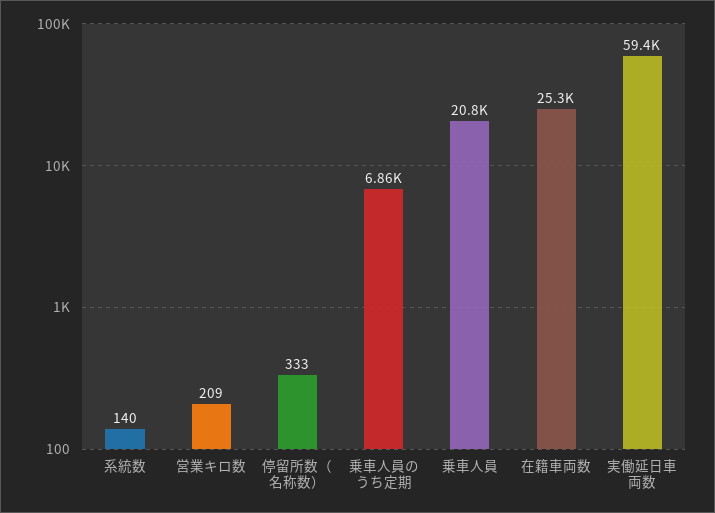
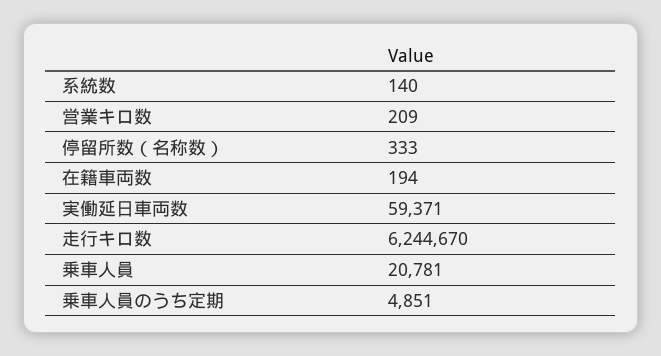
乗車人員のうち定期: 6860 -> 4851
在籍車両数: 25300 -> 194
走行キロ数: none -> 6244670

